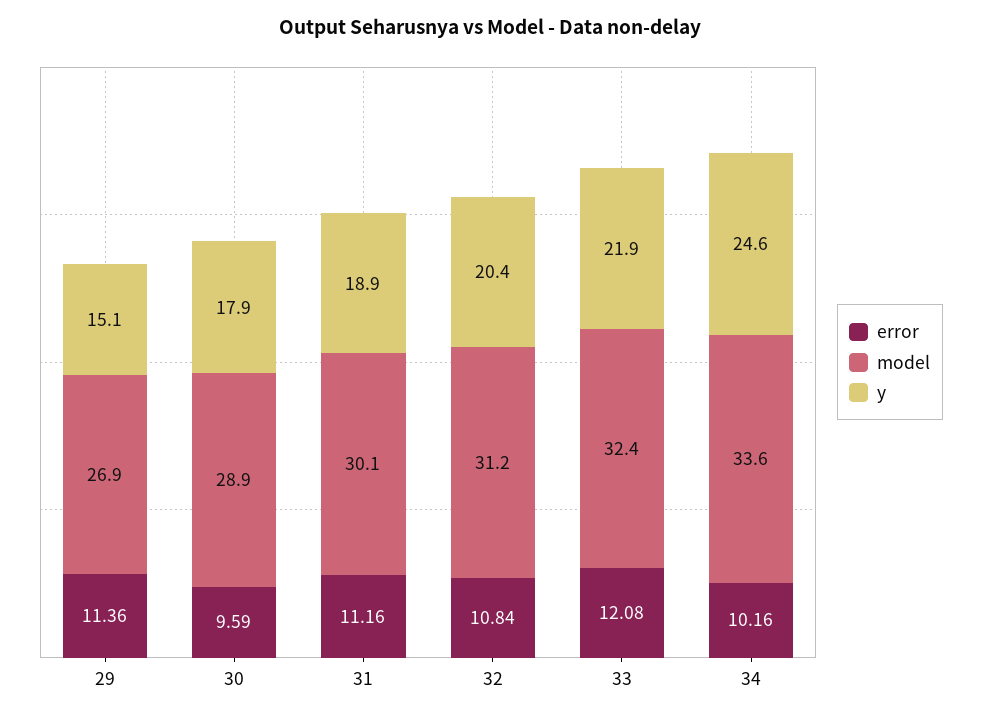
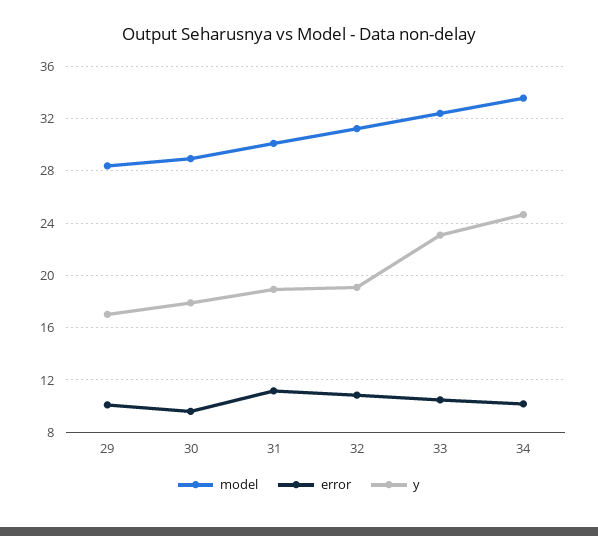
error, 29: 11.36 -> 10
model, 29: 26.9 -> 28.5
y, 29: 15.1 -> 17
y, 32: 20.4 -> 19
error, 33: 12.08 -> 10.5
y, 33: 21.9 -> 23

